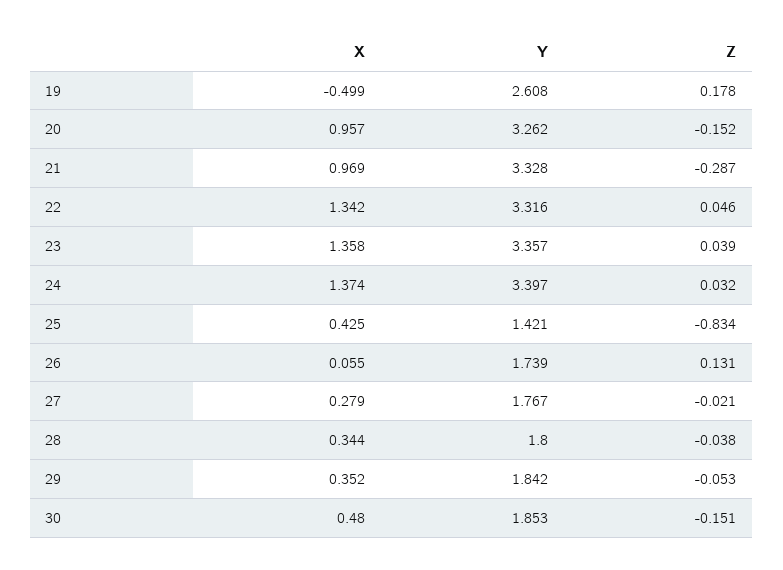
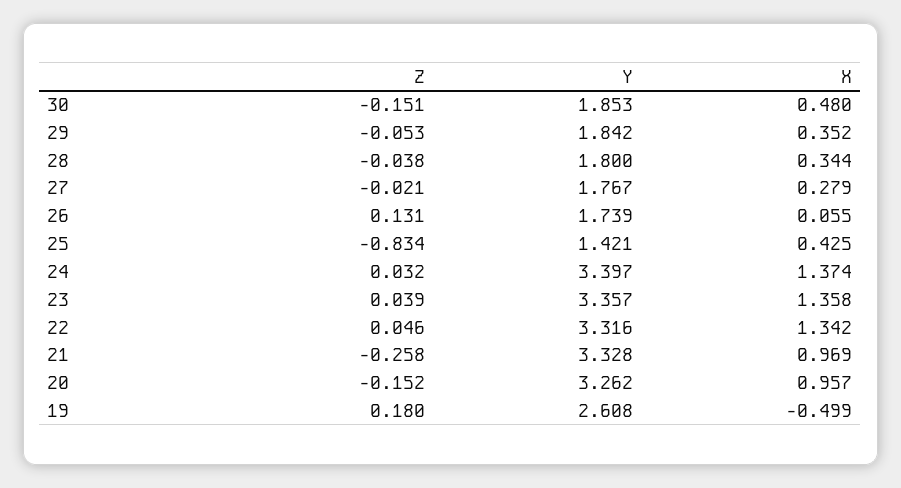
Z, 19: 0.178 -> 0.18
Z, 21: -0.287 -> -0.258

